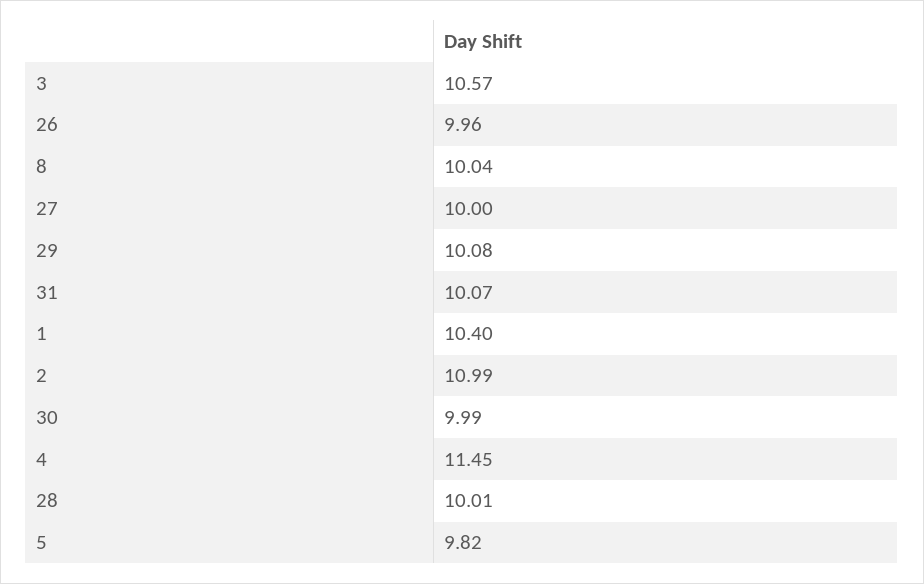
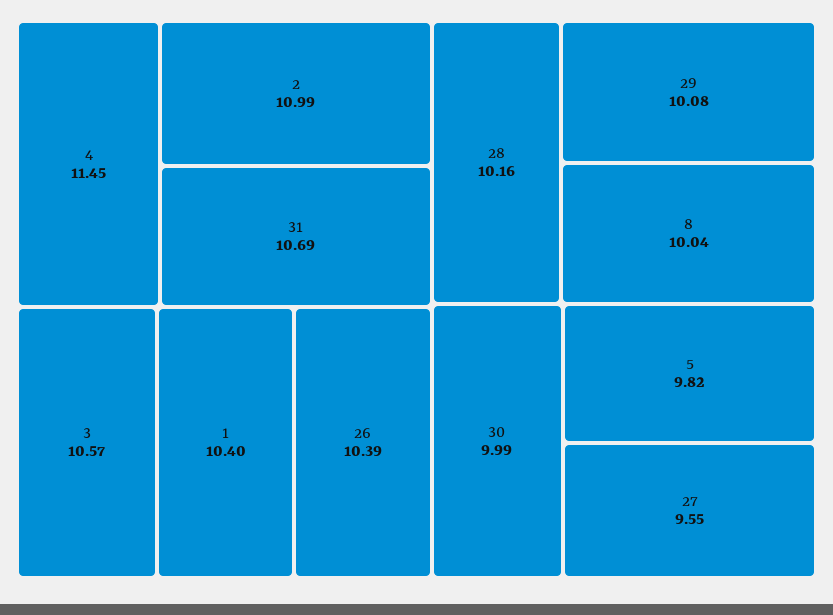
26: 9.96 -> 10.39
27: 10 -> 9.55
31: 10.07 -> 10.69
28: 10.01 -> 10.16

